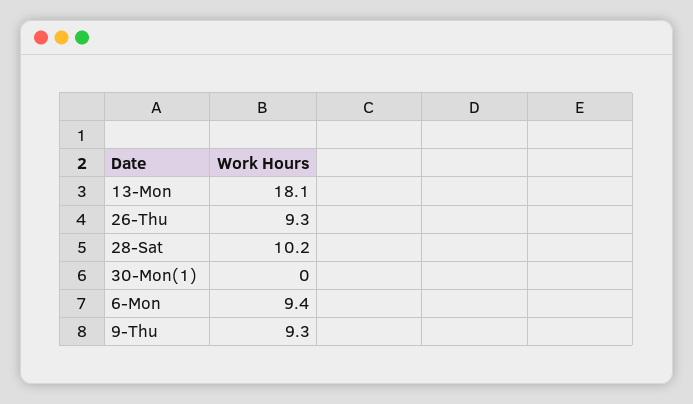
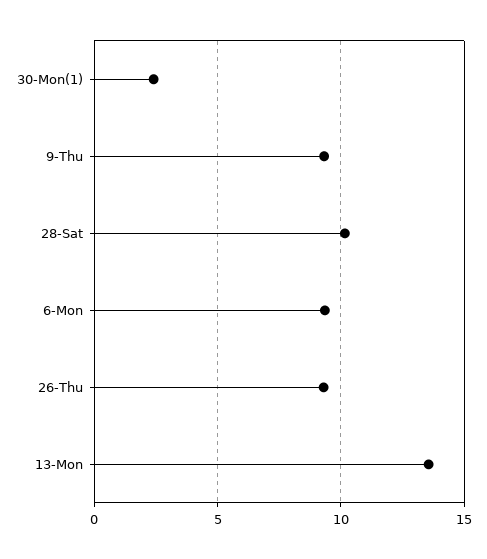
13-Mon: 18.1 -> 13.5
30-Mon(1): 0 -> 2.5

